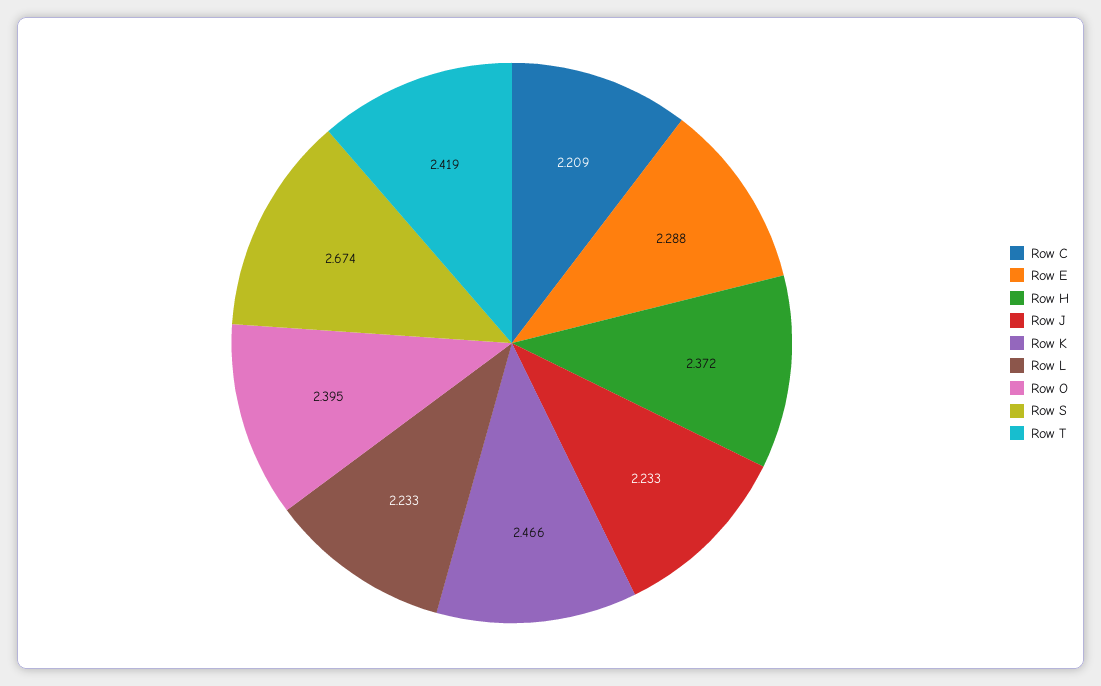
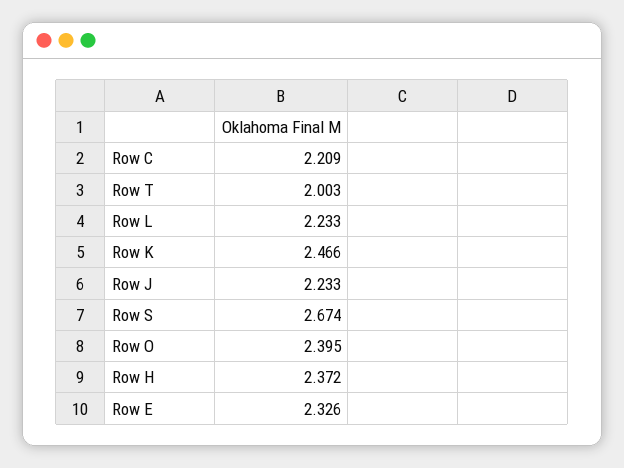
Row E: 2.288 -> 2.326
Row T: 2.419 -> 2.003

